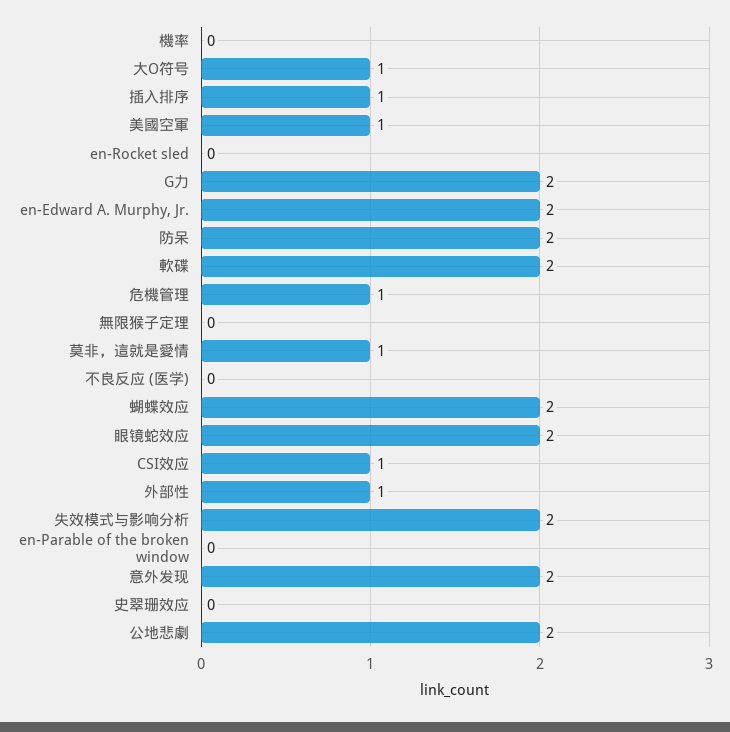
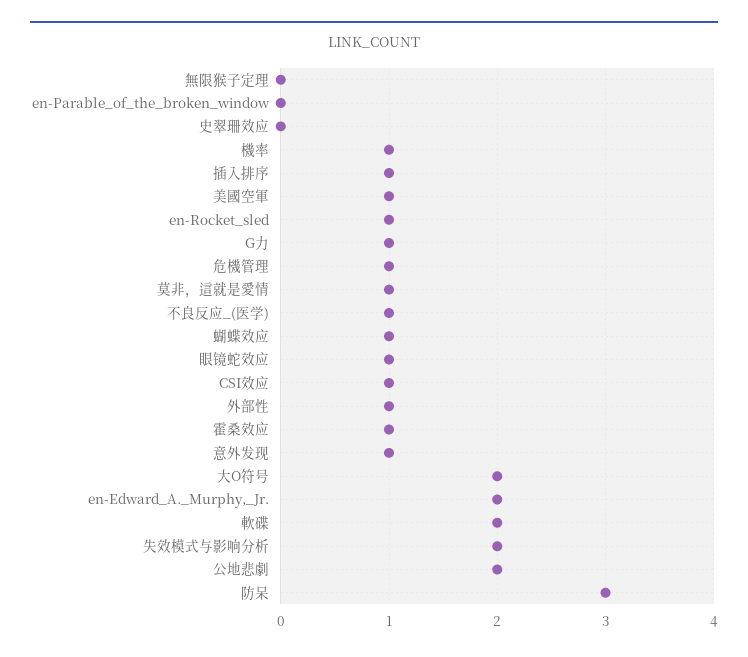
機率: 0 -> 1
大O符号: 1 -> 2
en-Rocket sled: 0 -> 1
G力: 2 -> 1
防呆: 2 -> 3
不良反应 (医学): 0 -> 1
蝴蝶效应: 2 -> 1
眼镜蛇效应: 2 -> 1
意外发现: 2 -> 1
霍桑效应: none -> 1

